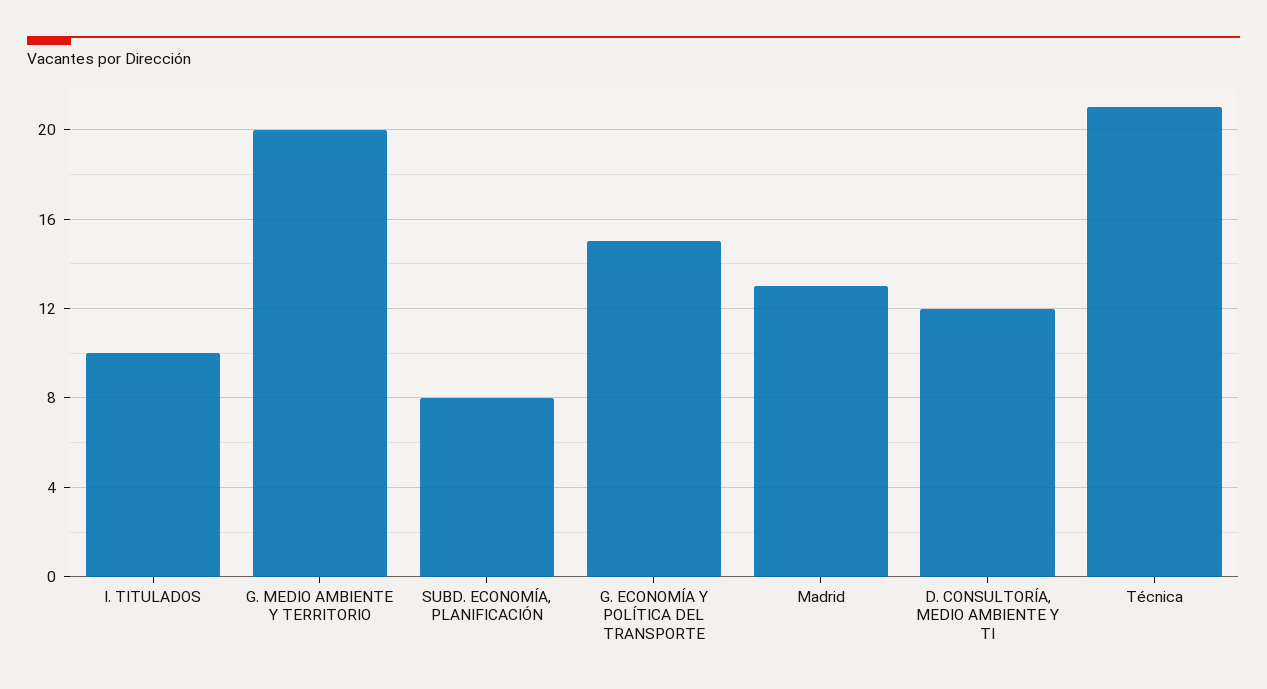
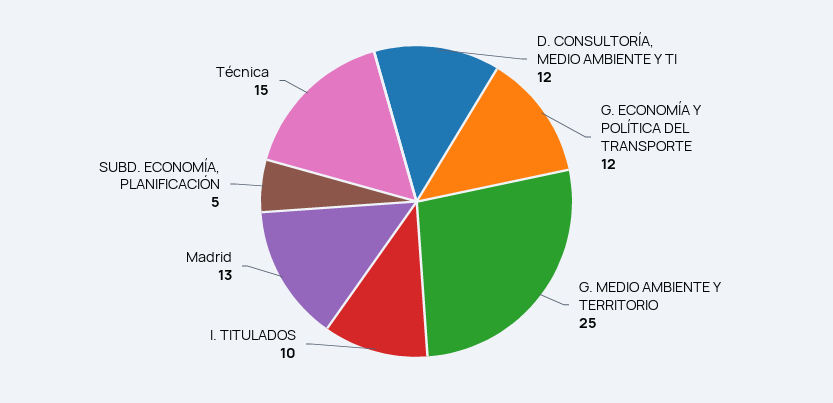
G. MEDIO AMBIENTE Y TERRITORIO: 20 -> 25
SUBD. ECONOMÍA, PLANIFICACIÓN: 8 -> 5
G. ECONOMÍA Y POLÍTICA DEL TRANSPORTE: 15 -> 12
Técnica: 21 -> 15

